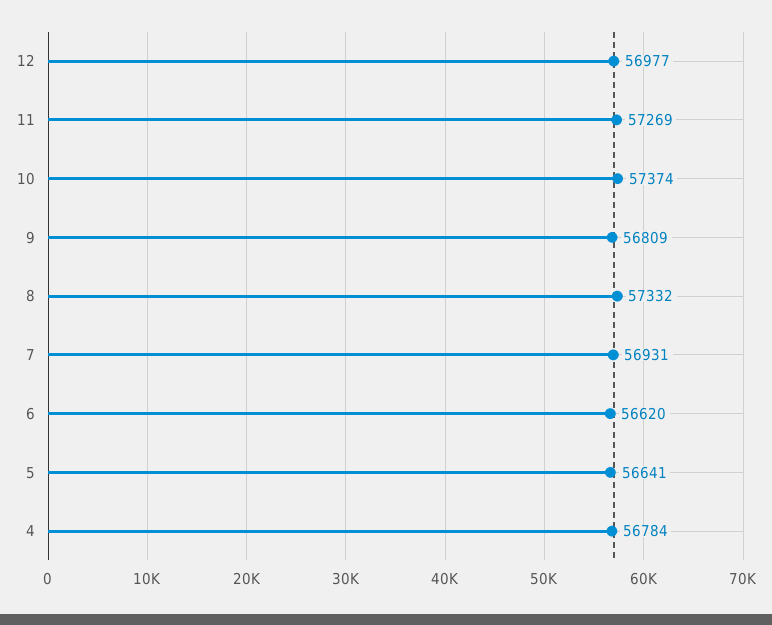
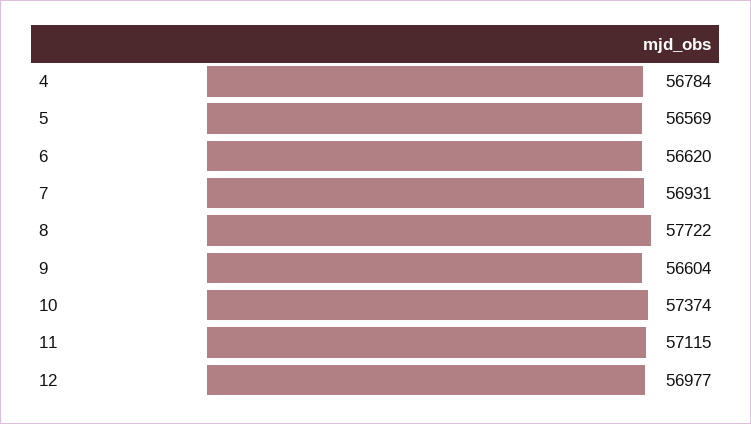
11: 57269 -> 57115
9: 56809 -> 56604
8: 57332 -> 57722
5: 56641 -> 56569

